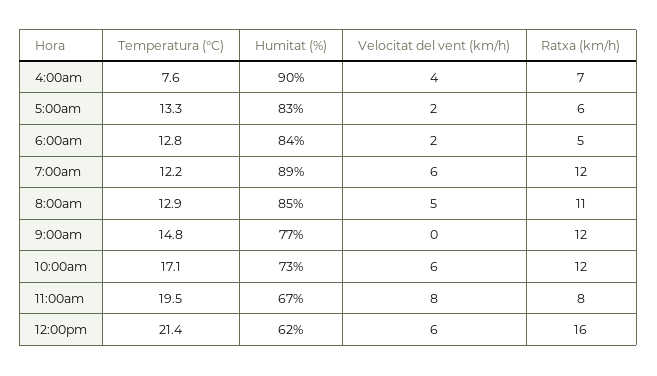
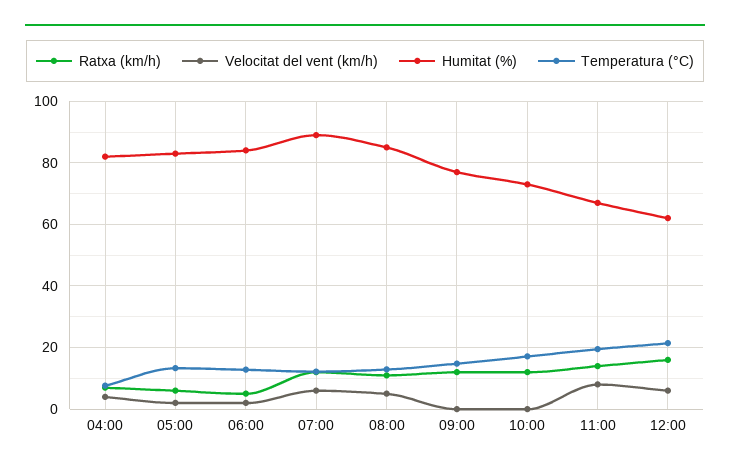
Humitat (%), 4:00am: 90 -> 82
Velocitat del vent (km/h), 10:00am: 6 -> 0
Ratxa (km/h), 11:00am: 8 -> 14

